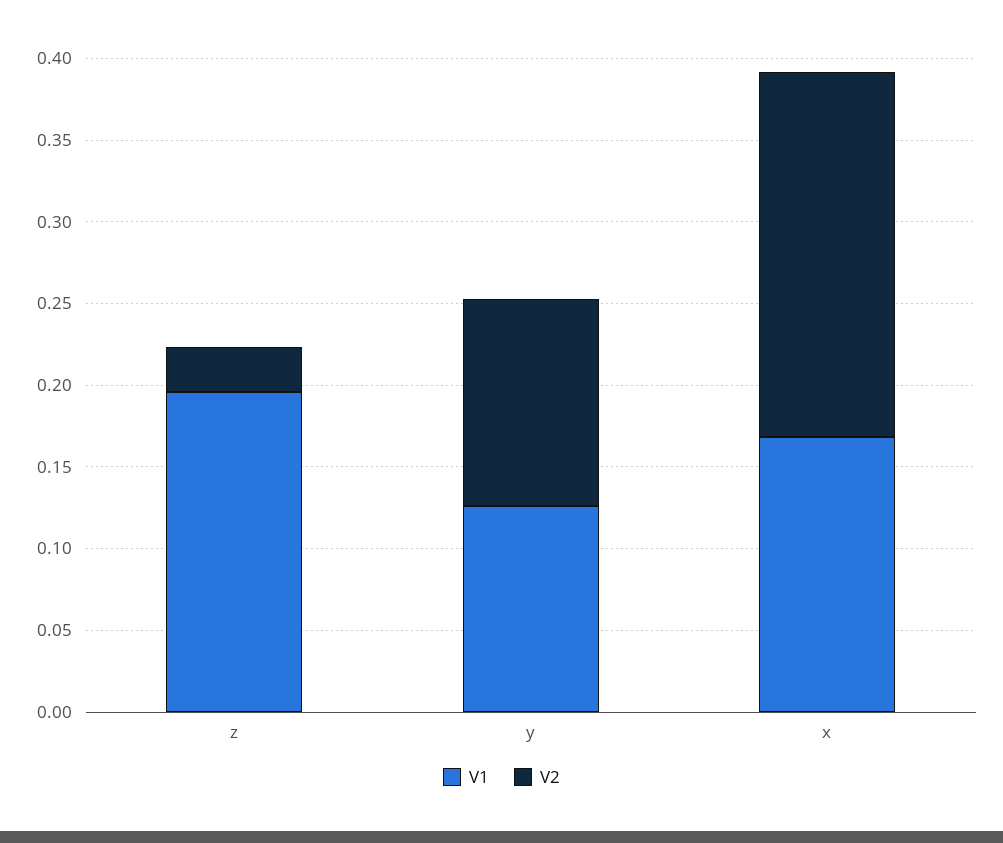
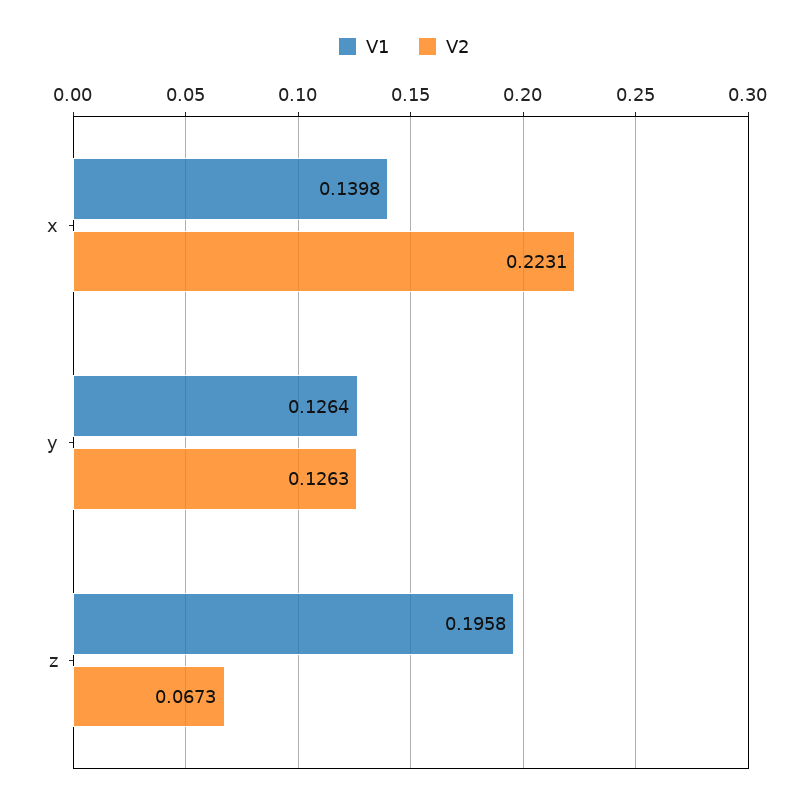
V2, z: 0.03 -> 0.0673
V1, x: 0.17 -> 0.1398

